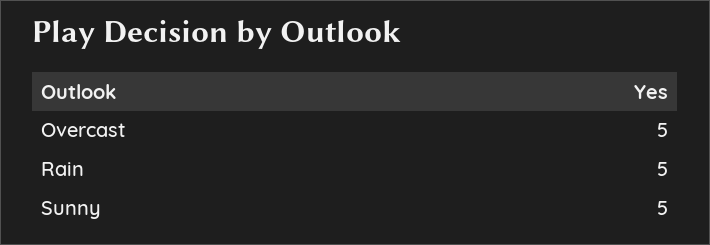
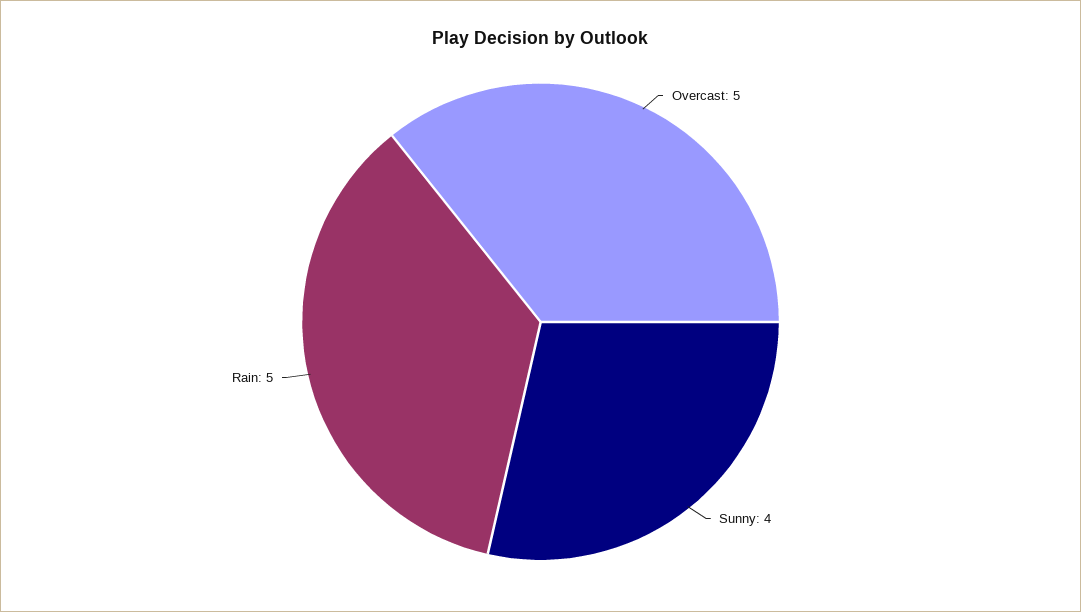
Sunny: 5 -> 4

